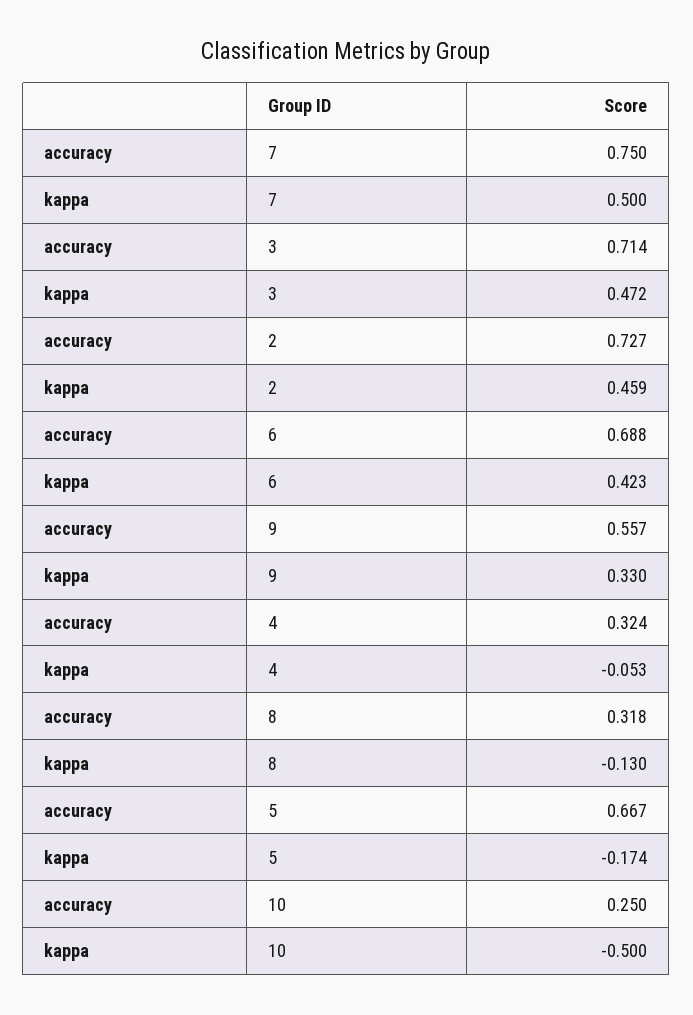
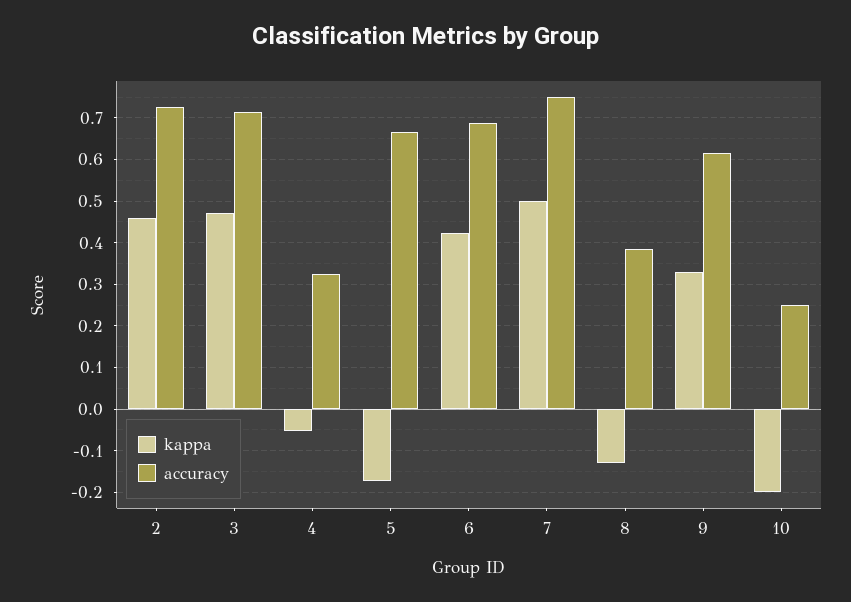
accuracy, 9: 0.557 -> 0.62
accuracy, 8: 0.318 -> 0.38
kappa, 10: -0.5 -> -0.2

